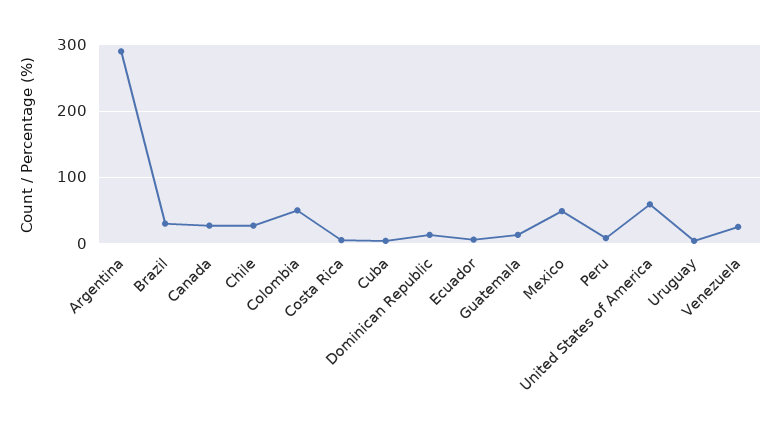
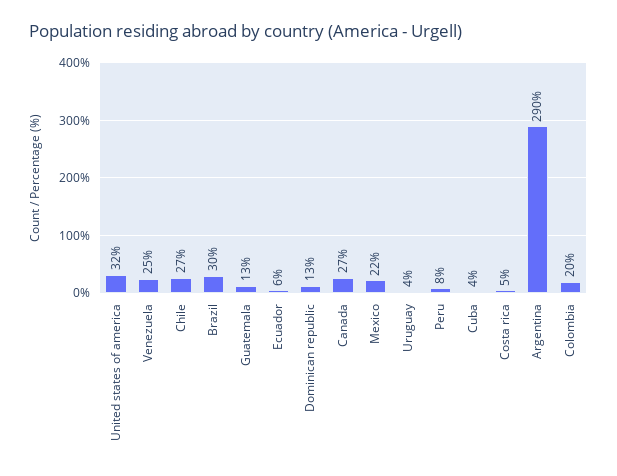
Colombia: 50 -> 20
Mexico: 50 -> 22
United States of America: 60 -> 32

